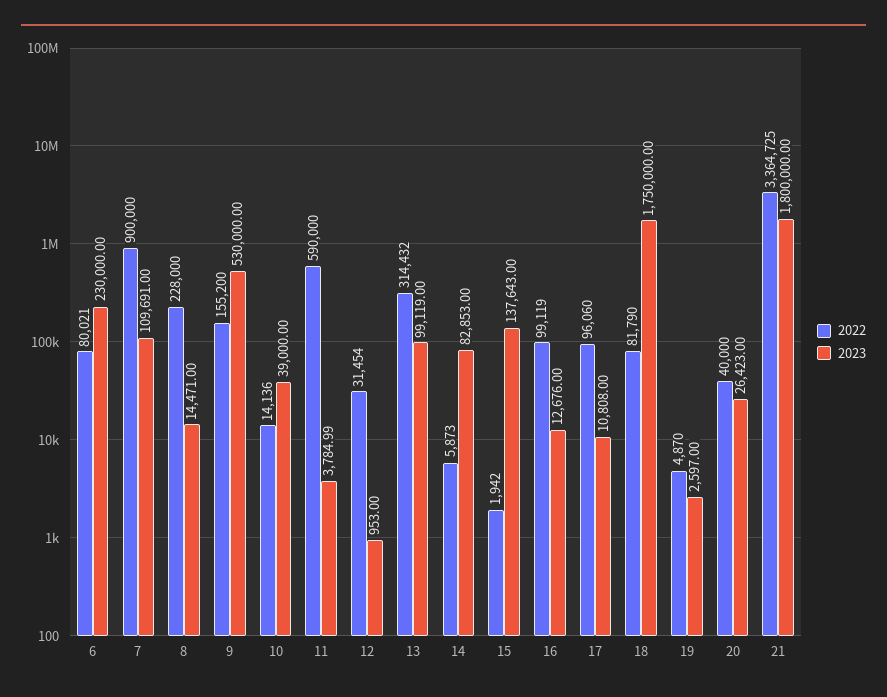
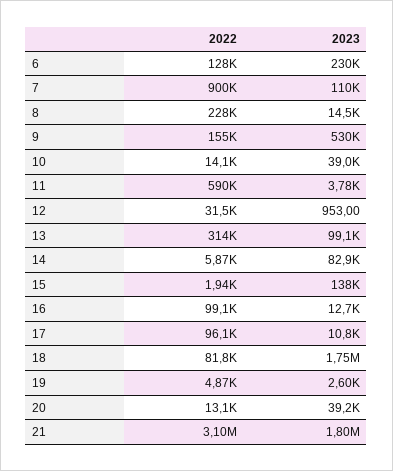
2022, 6: 80021 -> 128000
2022, 20: 40000 -> 13100
2023, 20: 26423 -> 39200
2022, 21: 3364725 -> 3100000

